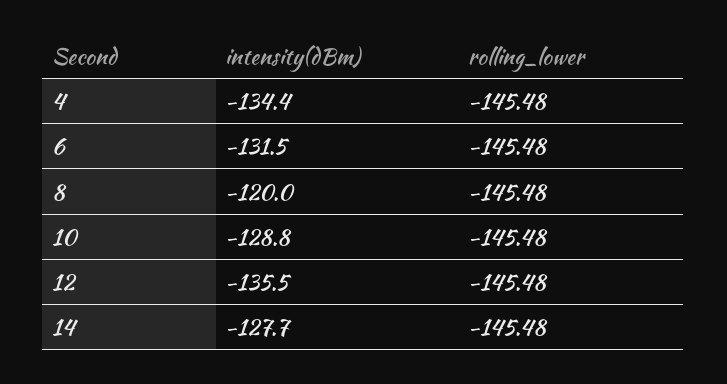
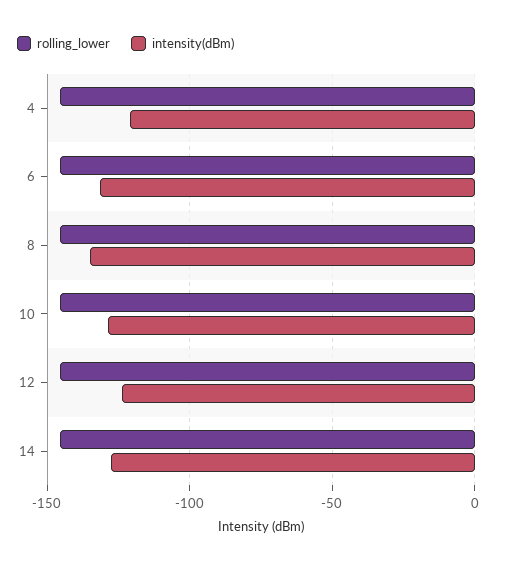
intensity(dBm), 4: -134.4 -> -120
intensity(dBm), 8: -120 -> -135
intensity(dBm), 12: -135.5 -> -125

